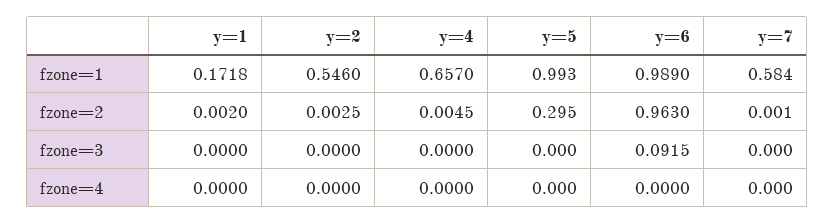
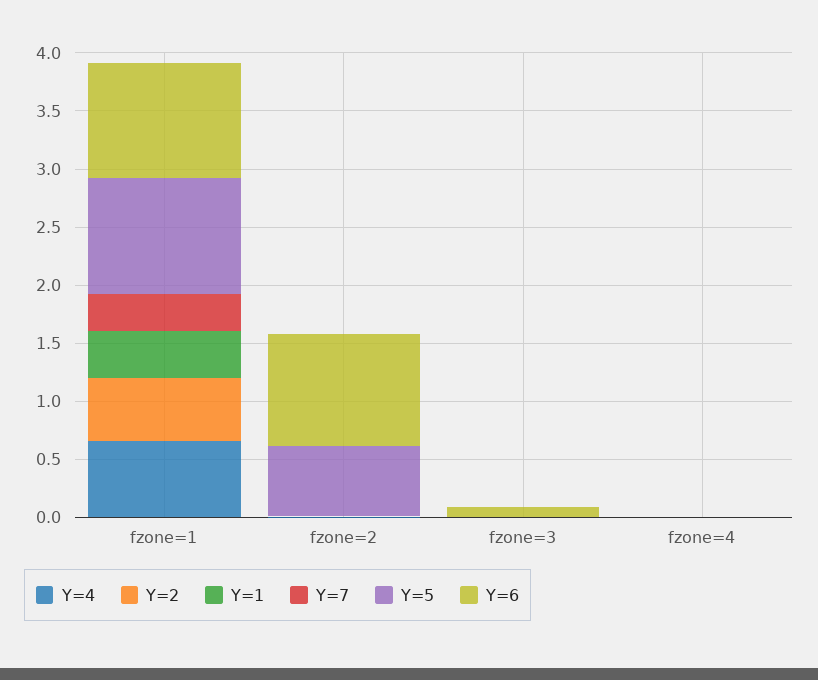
y=1, fzone=1: 0.1718 -> 0.4
y=7, fzone=1: 0.584 -> 0.3
y=5, fzone=2: 0.295 -> 0.6

